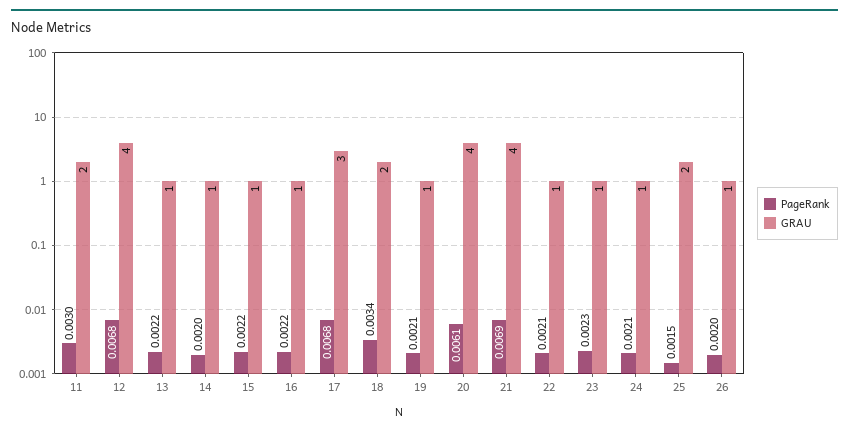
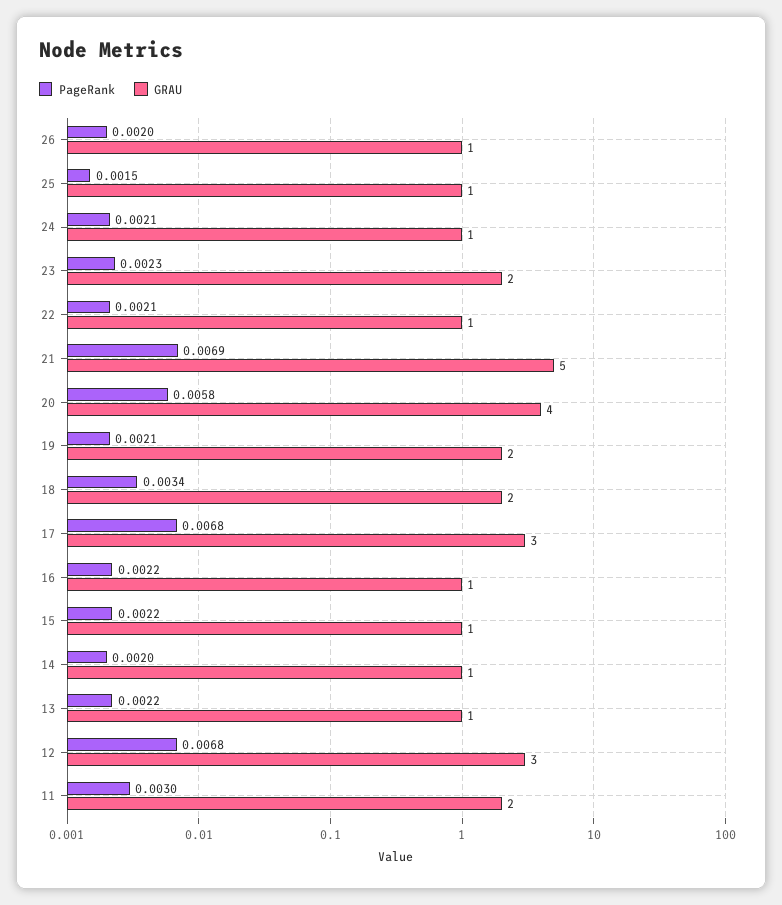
GRAU, 12: 4 -> 3
GRAU, 19: 1 -> 2
PageRank, 20: 0.0061 -> 0.0058
GRAU, 21: 4 -> 5
GRAU, 23: 1 -> 2
GRAU, 25: 2 -> 1

